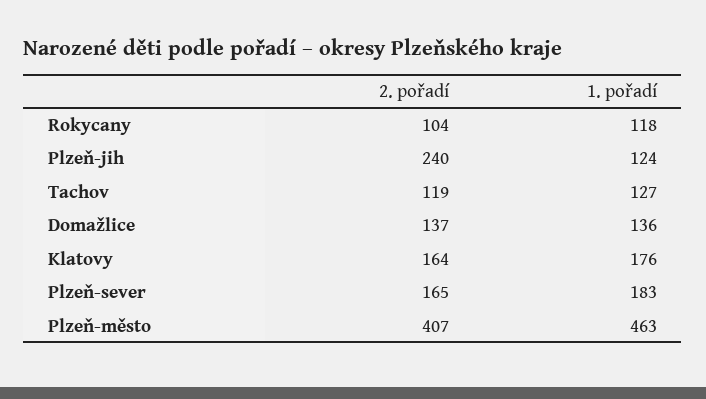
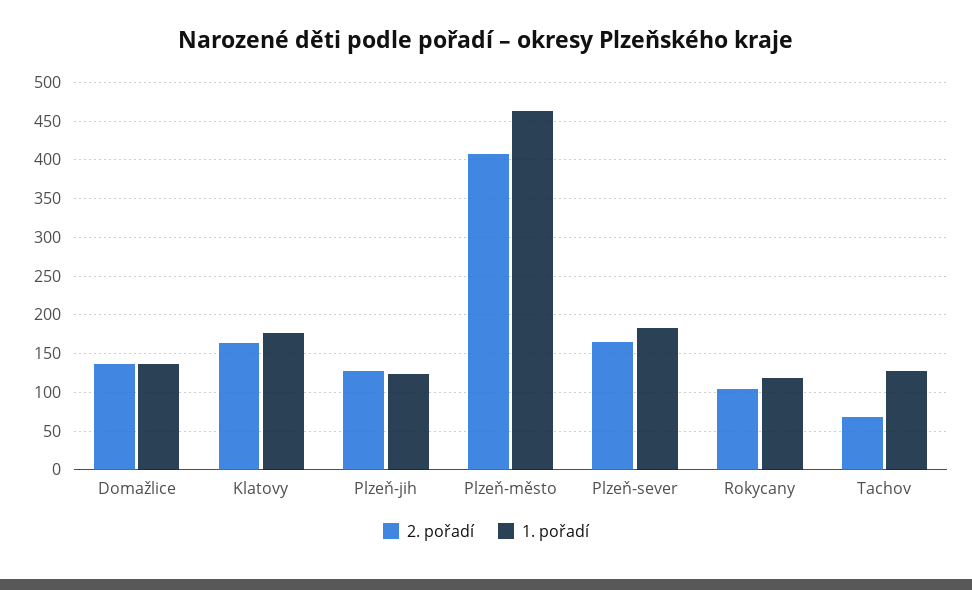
2. pořadí, Plzeň-jih: 240 -> 130
2. pořadí, Tachov: 119 -> 70

